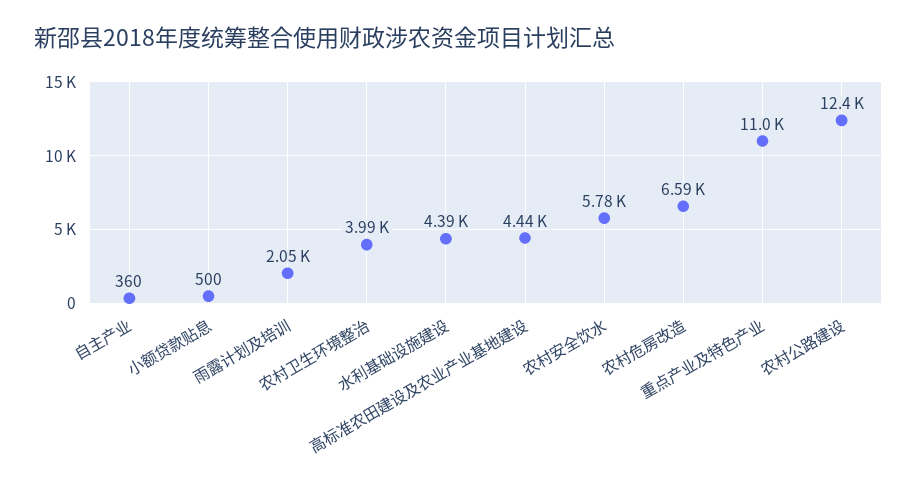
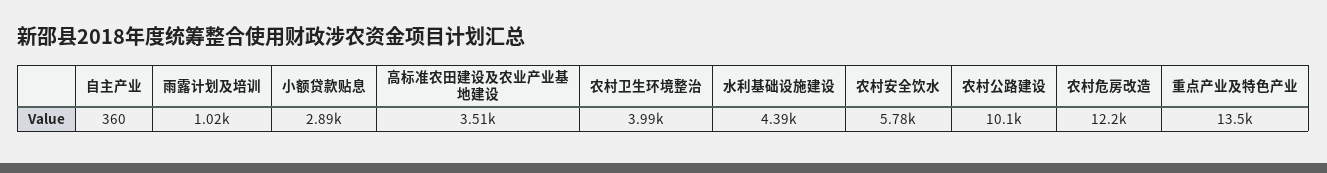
小额贷款贴息: 500 -> 2890
雨露计划及培训: 2050 -> 1020
高标准农田建设及农业产业基地建设: 4440 -> 3510
农村危房改造: 6590 -> 12200
重点产业及特色产业: 11000 -> 13500
农村公路建设: 12400 -> 10100

